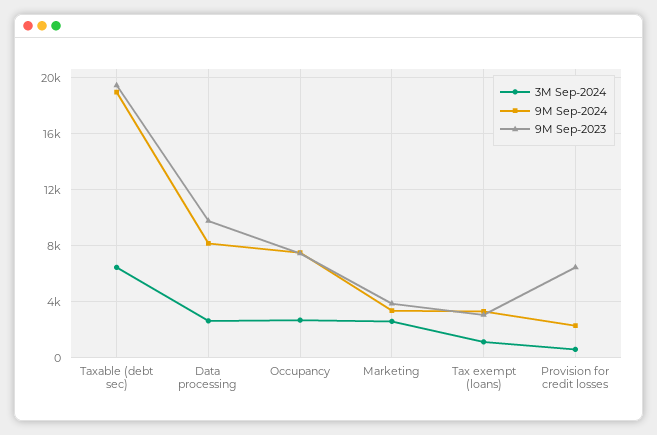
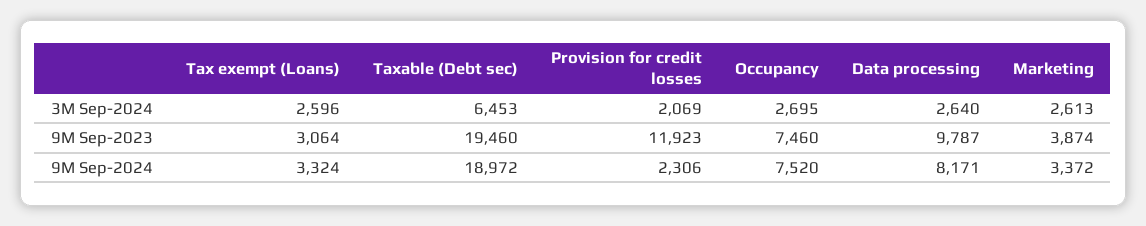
3M Sep-2024, Tax exempt (loans): 1000 -> 2596
3M Sep-2024, Provision for credit losses: 500 -> 2069
9M Sep-2023, Provision for credit losses: 6500 -> 11923

